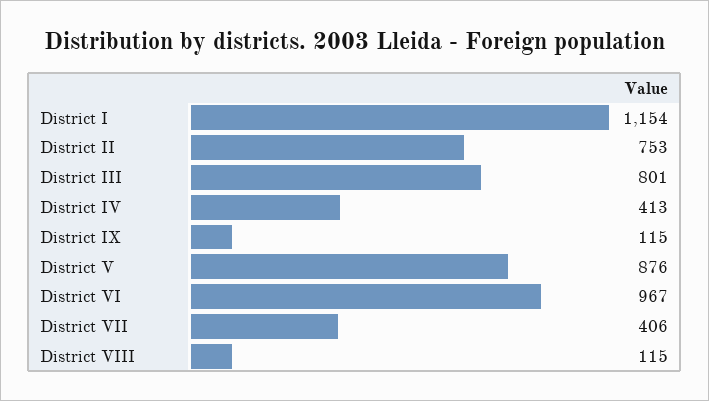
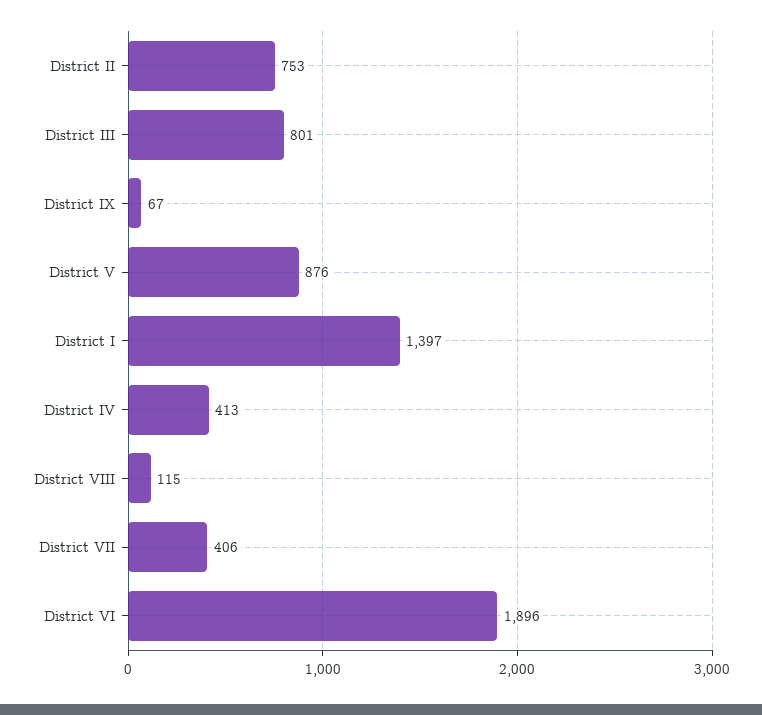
District I: 1154 -> 1397
District IX: 115 -> 67
District VI: 967 -> 1896

